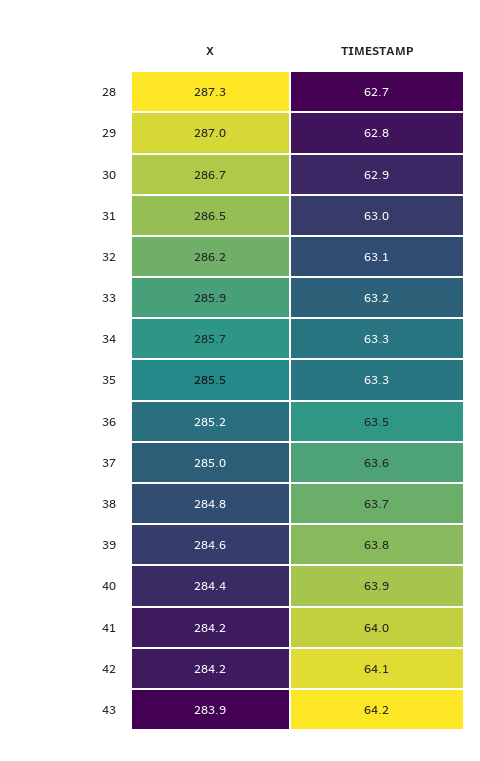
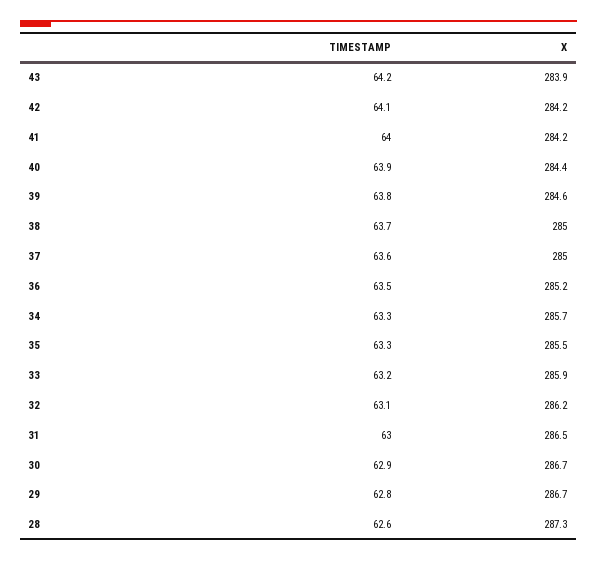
TIMESTAMP, 28: 62.7 -> 62.6
X, 29: 287 -> 286.7
X, 38: 284.8 -> 285

